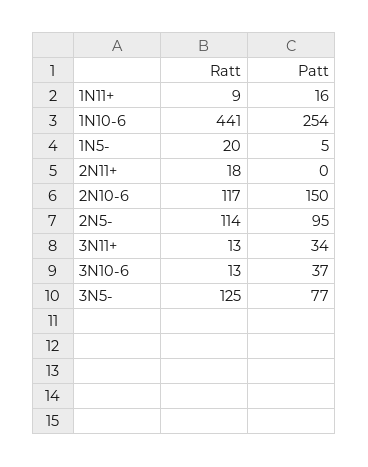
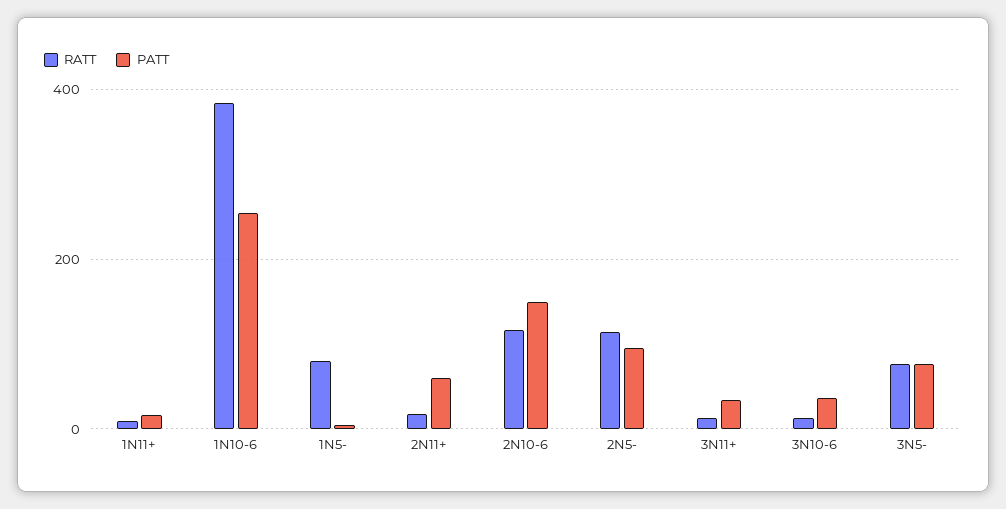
Ratt, 1N10-6: 441 -> 380
Ratt, 1N5-: 20 -> 80
Patt, 2N11+: 0 -> 60
Ratt, 3N5-: 125 -> 80

